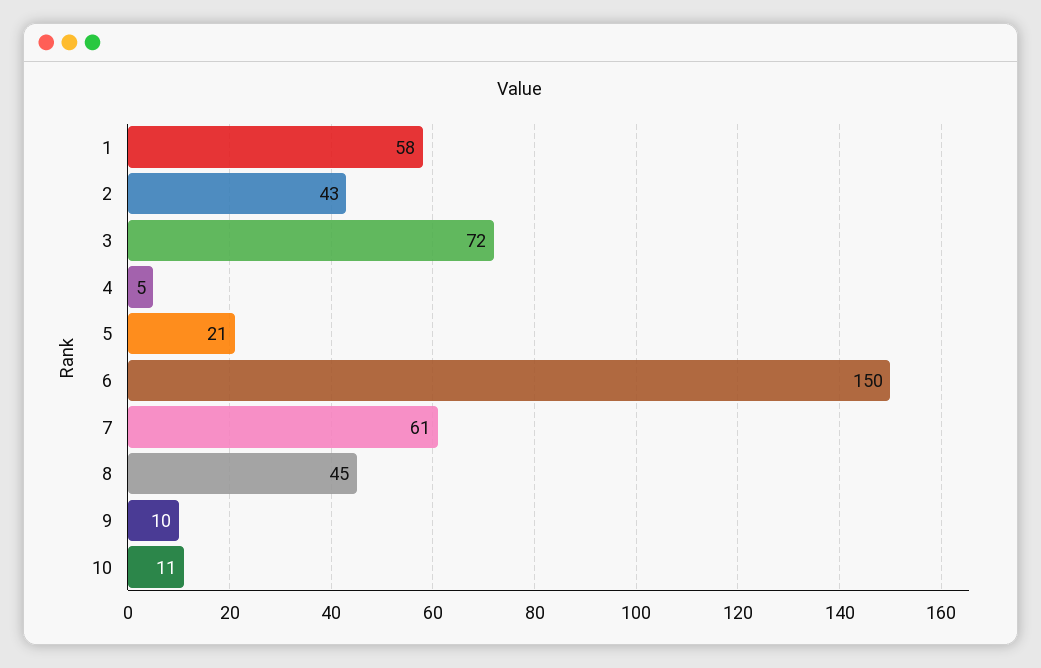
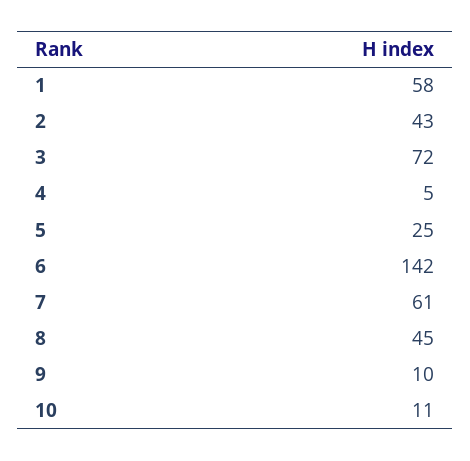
5: 21 -> 25
6: 150 -> 142

